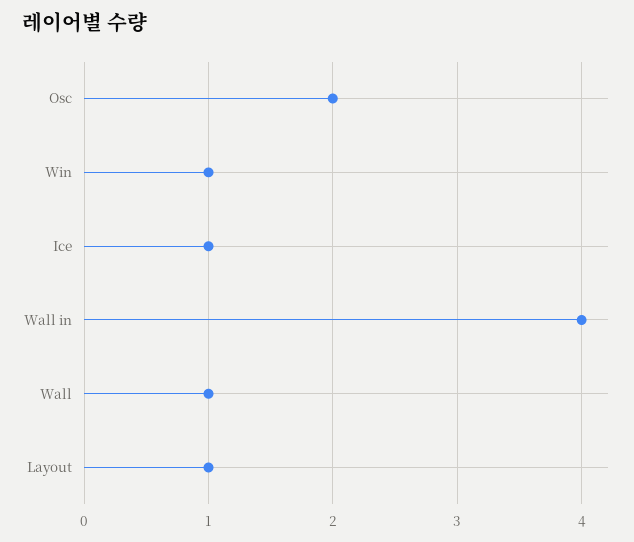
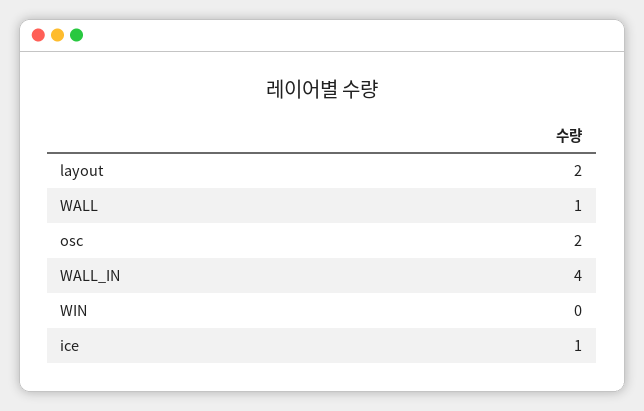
Win: 1 -> 0
Layout: 1 -> 2

